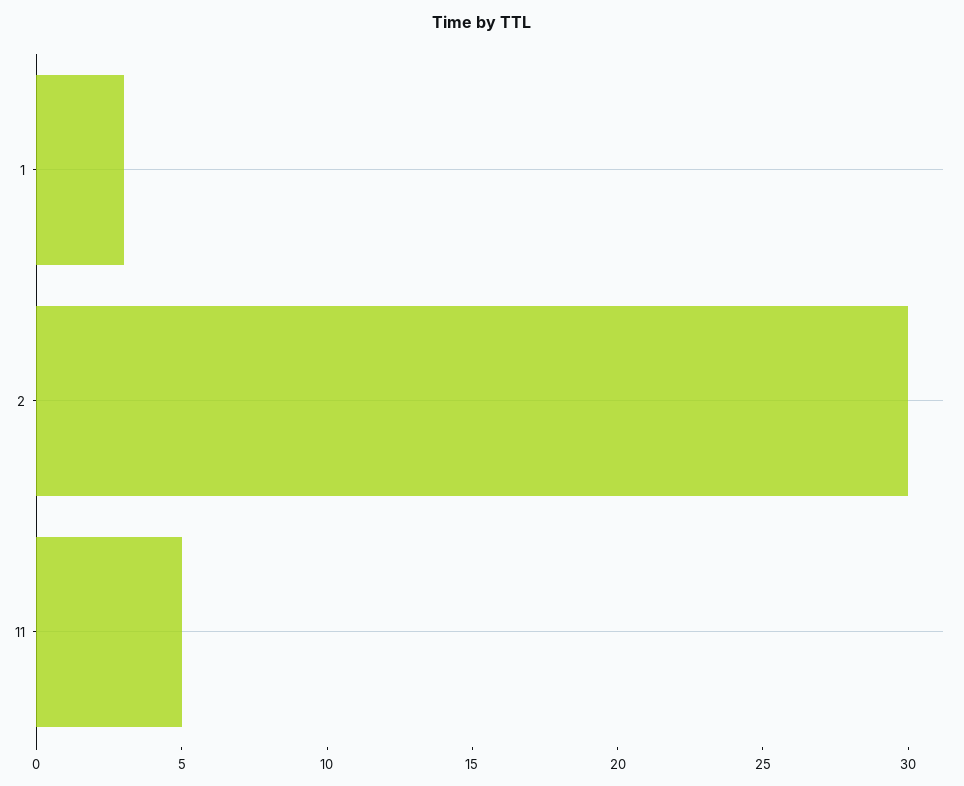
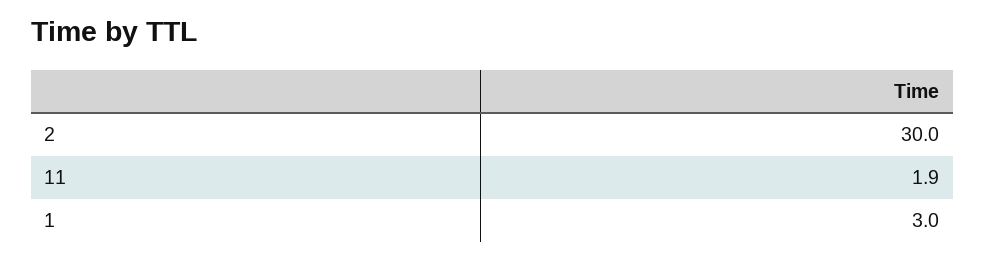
11: 5 -> 1.9

